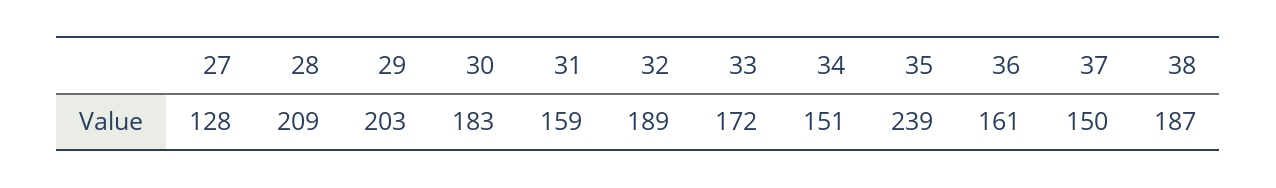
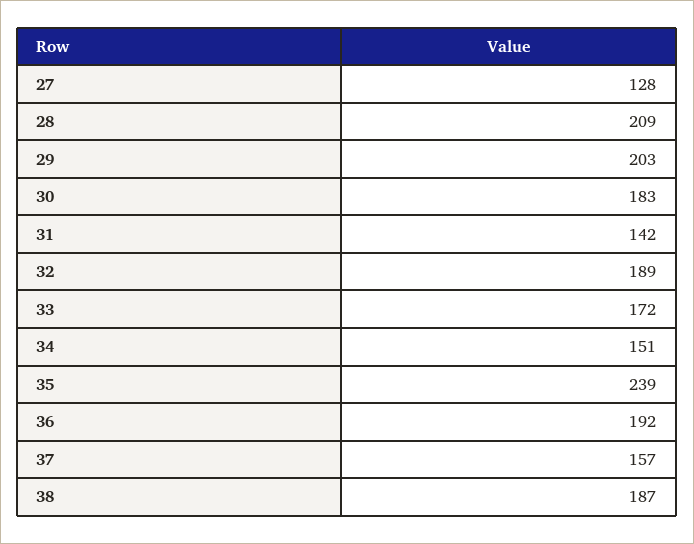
31: 159 -> 142
36: 161 -> 192
37: 150 -> 157

